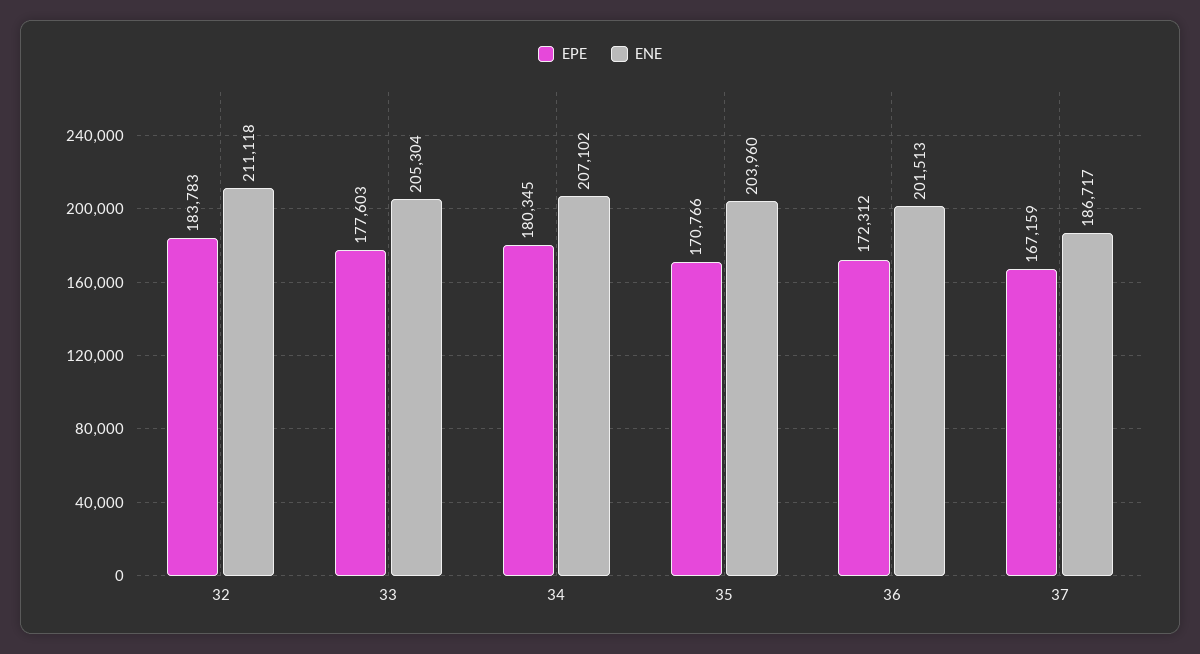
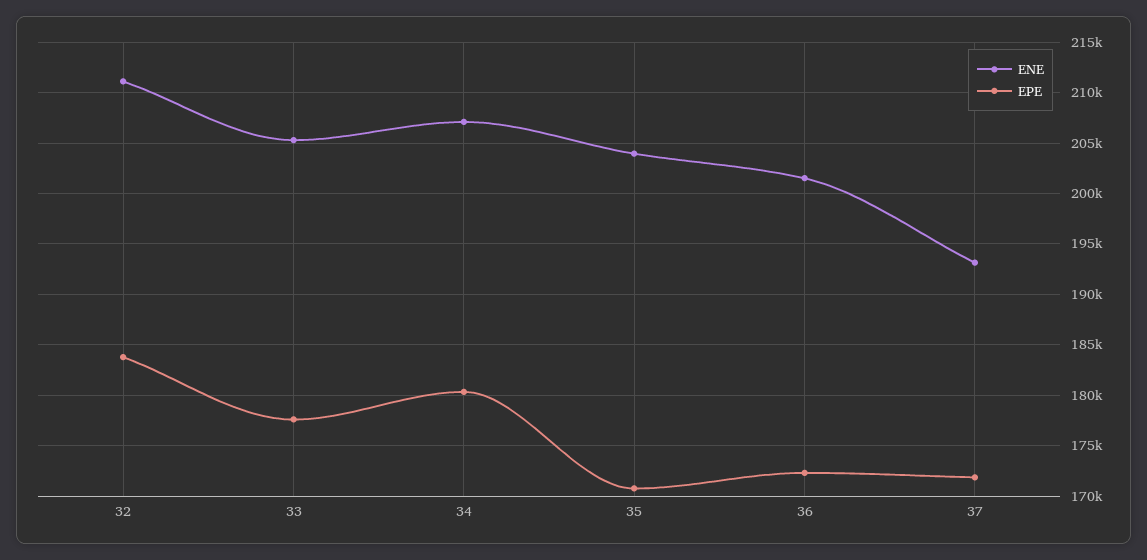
EPE, 37: 167159 -> 172000
ENE, 37: 186717 -> 193000

